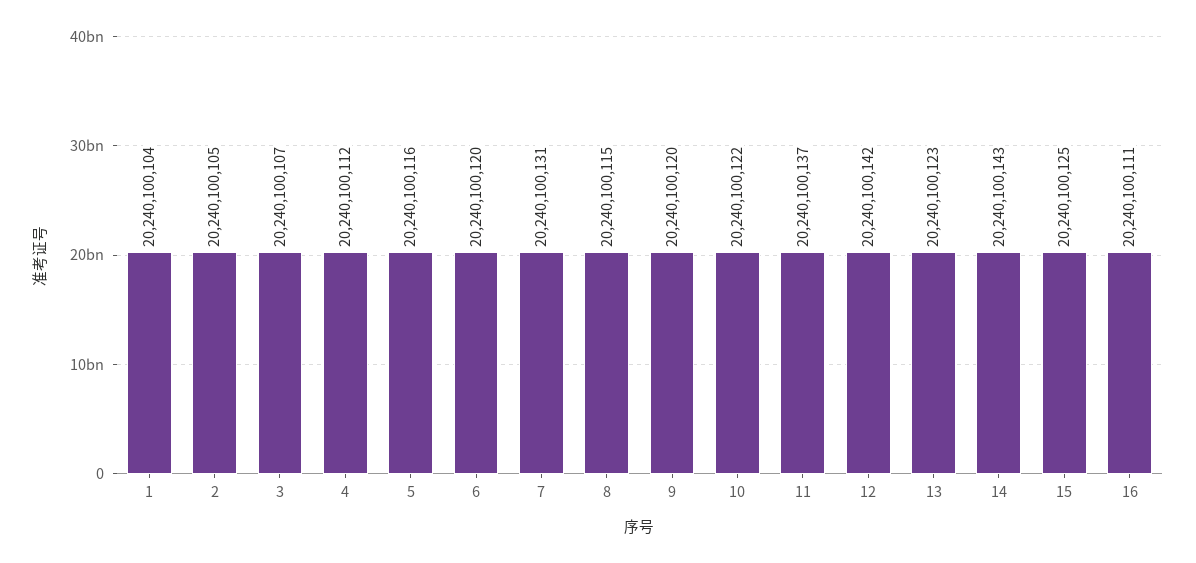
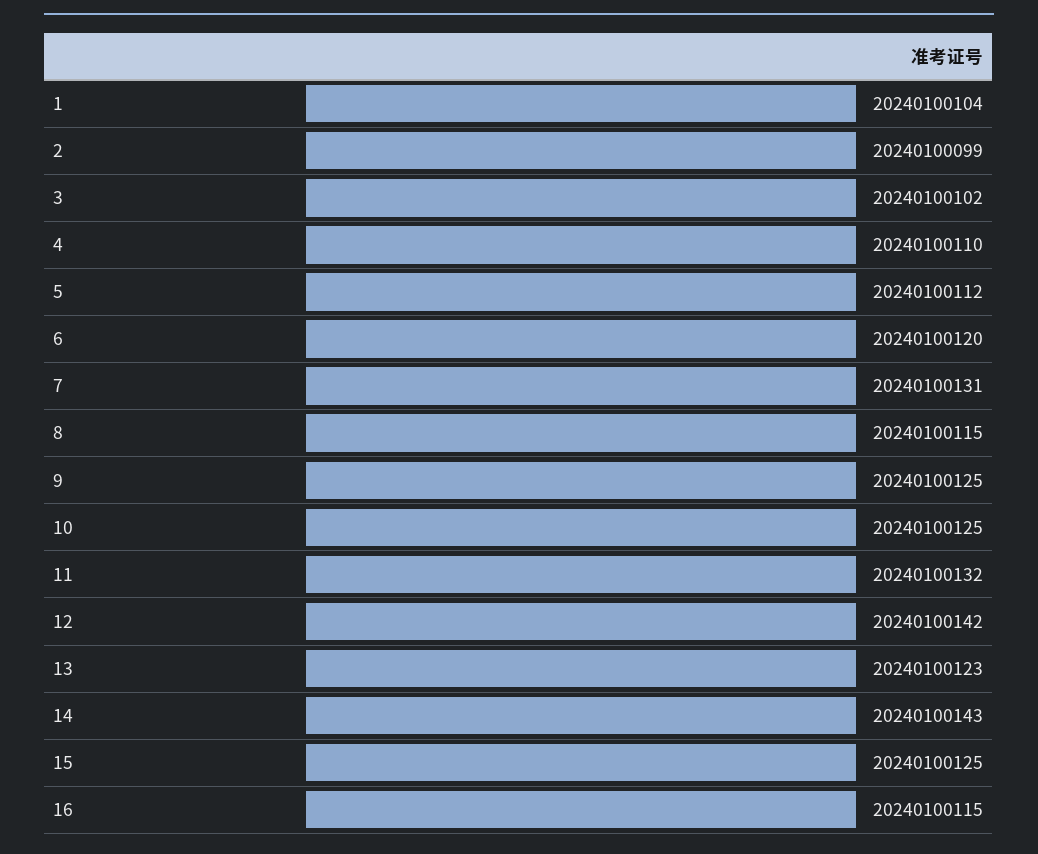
2: 20240100105 -> 20240100099
3: 20240100107 -> 20240100102
4: 20240100112 -> 20240100110
5: 20240100116 -> 20240100112
9: 20240100120 -> 20240100125
10: 20240100122 -> 20240100125
11: 20240100137 -> 20240100132
16: 20240100111 -> 20240100115

